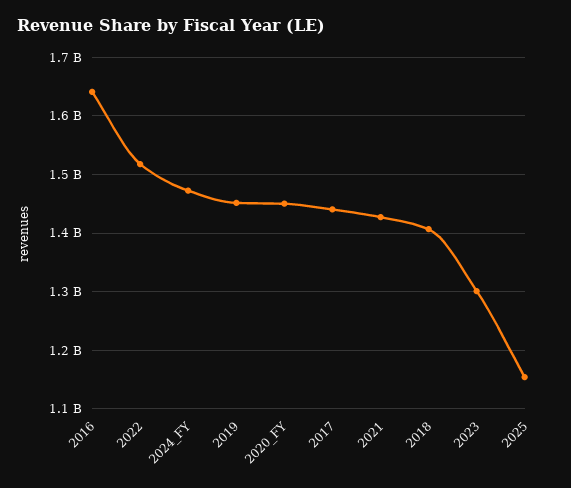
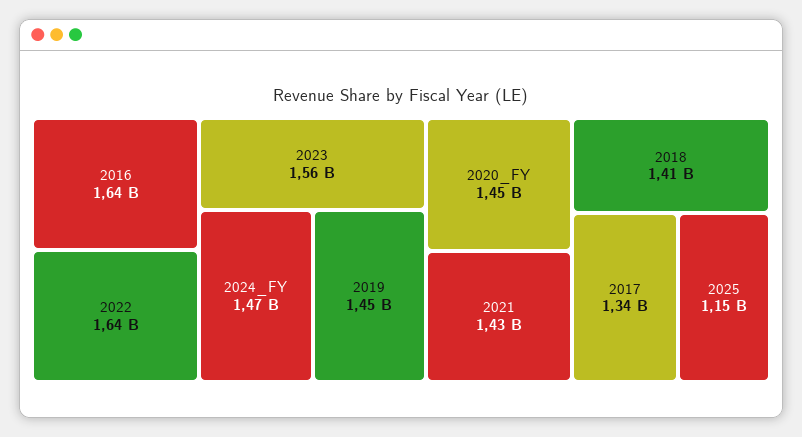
2022: 1520000000 -> 1640000000
2017: 1440000000 -> 1340000000
2023: 1300000000 -> 1560000000

